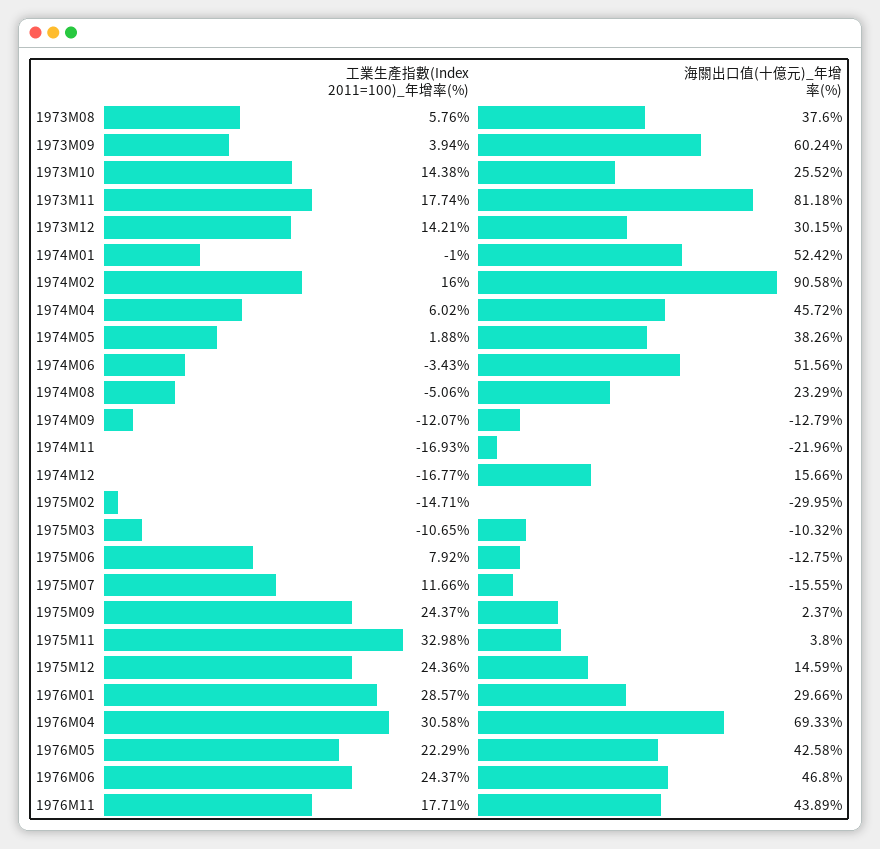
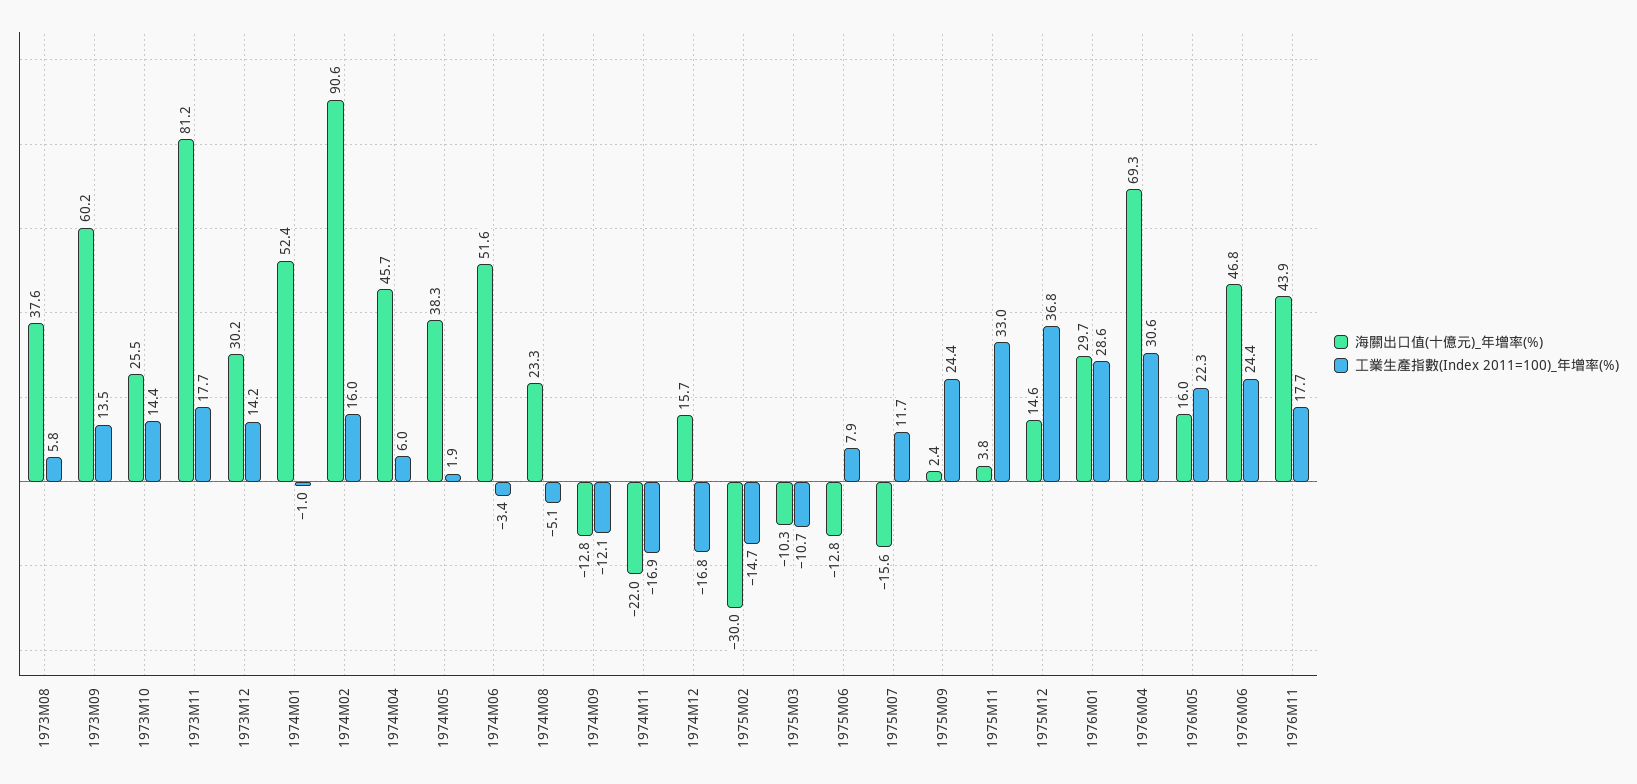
工業生產指數(Index 2011=100)_年增率(%), 1973M09: 3.94 -> 13.5
工業生產指數(Index 2011=100)_年增率(%), 1975M12: 24.36 -> 36.8
海關出口值(十億元)_年增率(%), 1976M05: 42.58 -> 16

